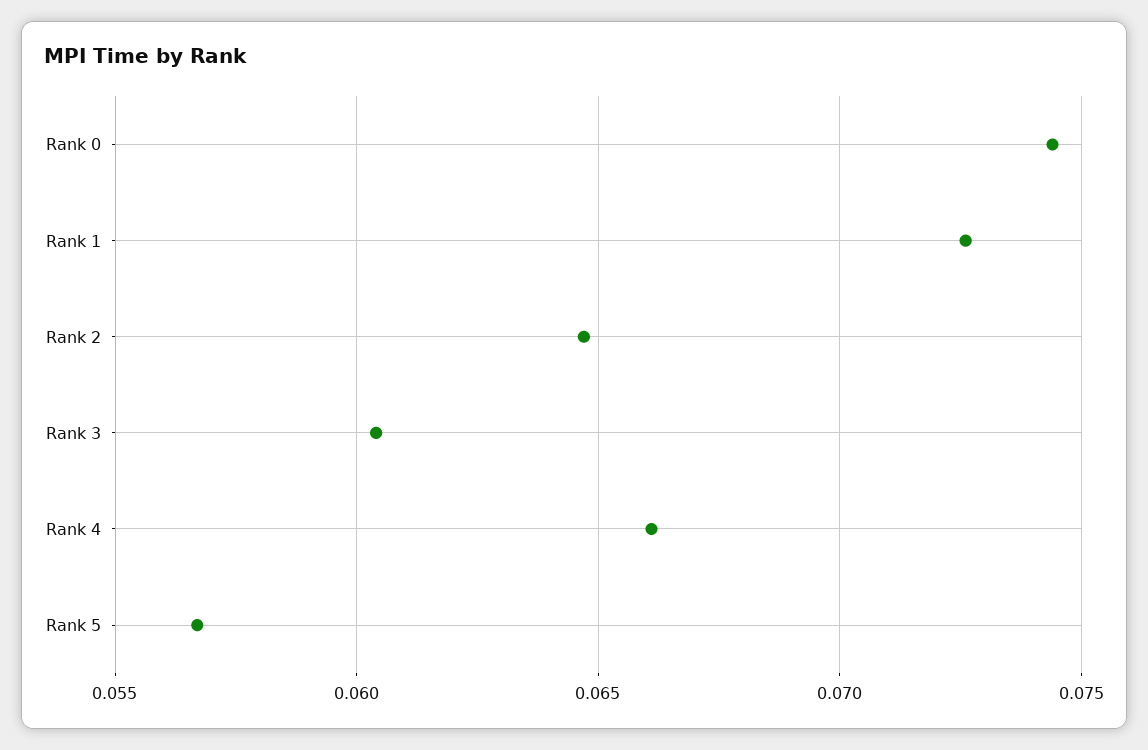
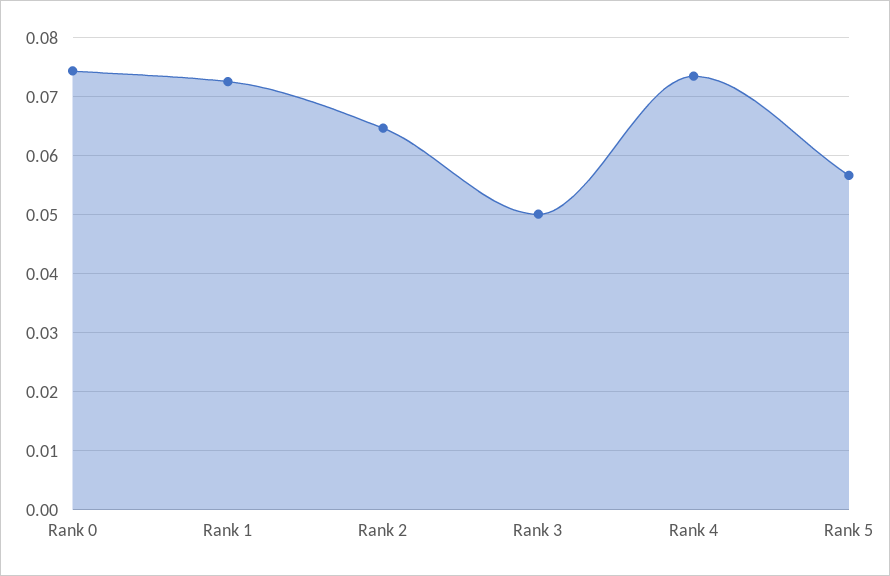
Rank 3: 0.0605 -> 0.05
Rank 4: 0.066 -> 0.074

